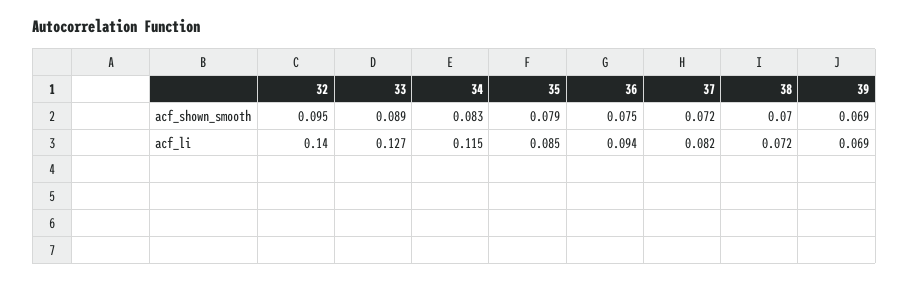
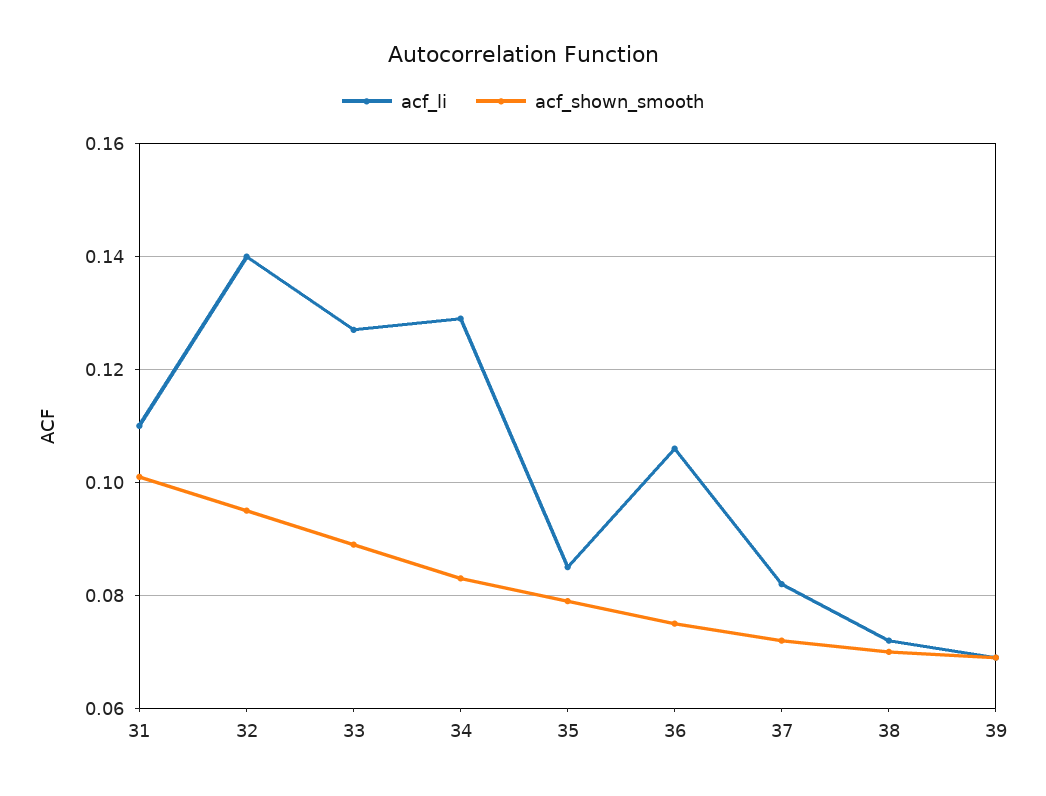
acf_li, 34: 0.115 -> 0.13
acf_li, 36: 0.094 -> 0.105
acf_li, 31: none -> 0.11
acf_shown_smooth, 31: none -> 0.1

